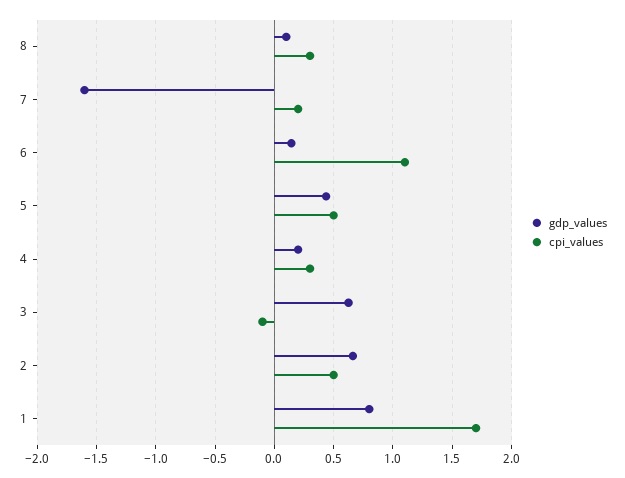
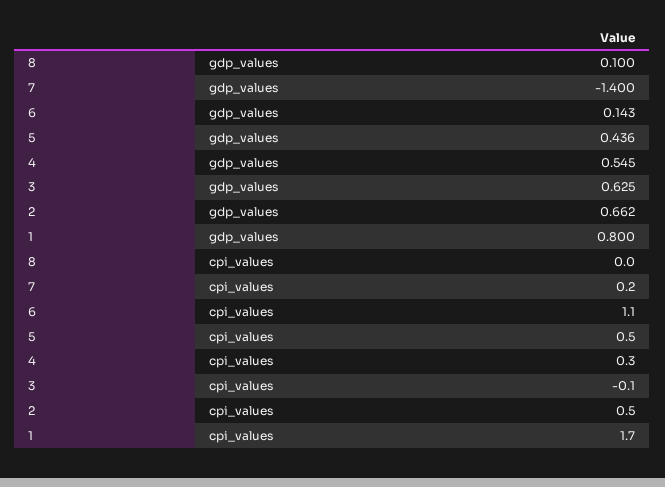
cpi_values, 8: 0.3 -> 0
gdp_values, 7: -1.6 -> -1.4
gdp_values, 4: 0.2 -> 0.545

